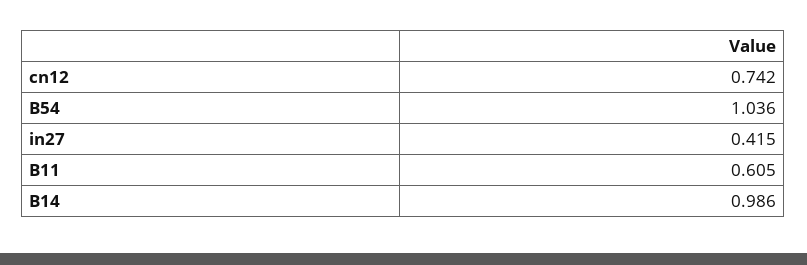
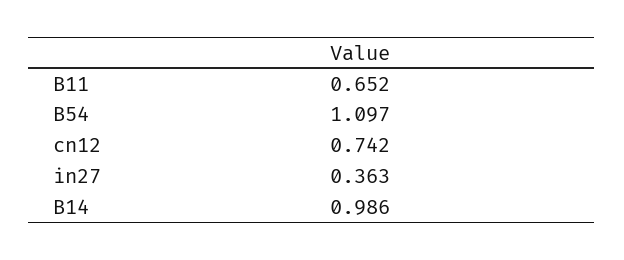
B54: 1.036 -> 1.097
in27: 0.415 -> 0.363
B11: 0.605 -> 0.652

